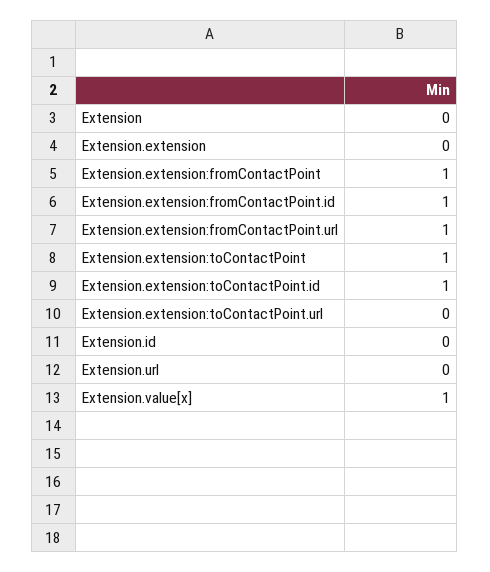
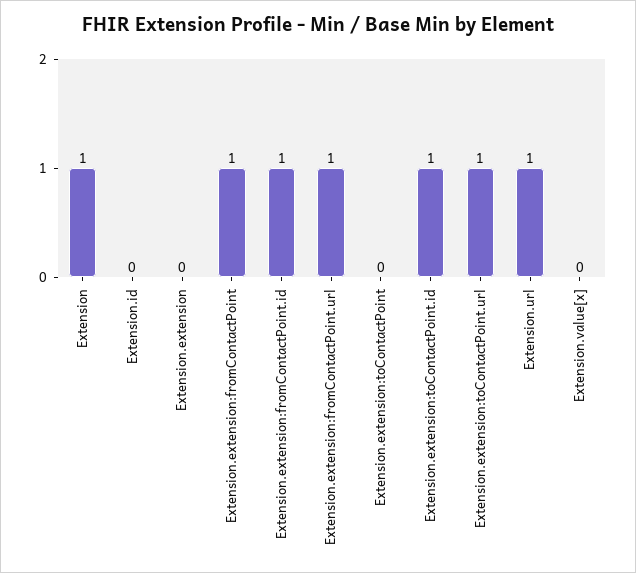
Extension: 0 -> 1
Extension.extension:toContactPoint: 1 -> 0
Extension.extension:toContactPoint.url: 0 -> 1
Extension.url: 0 -> 1
Extension.value[x]: 1 -> 0

